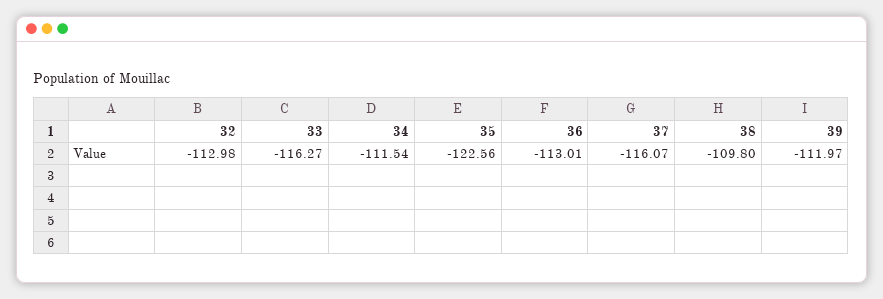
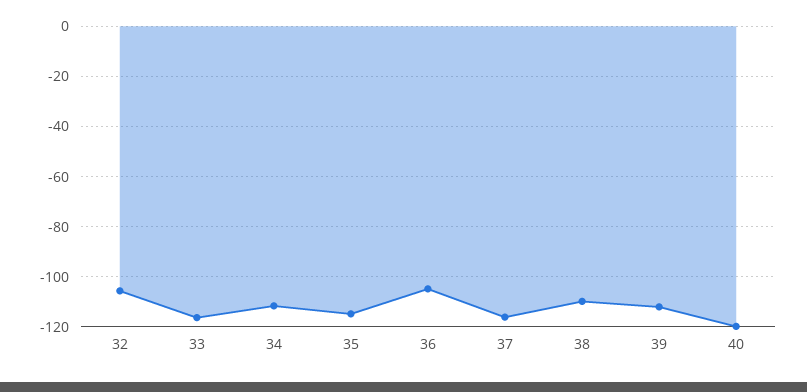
32: -112.98 -> -105
35: -122.56 -> -115
36: -113.01 -> -105
40: none -> -120

